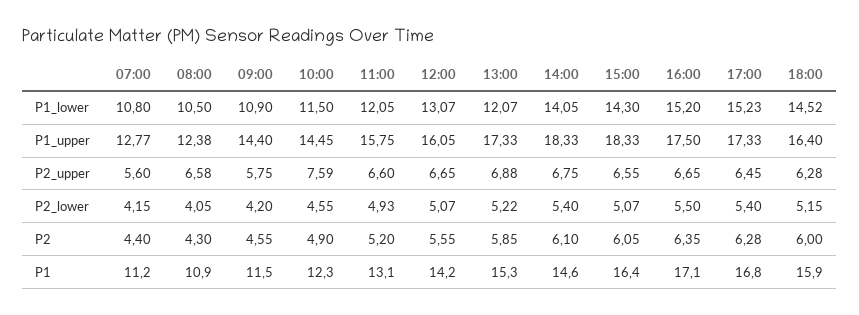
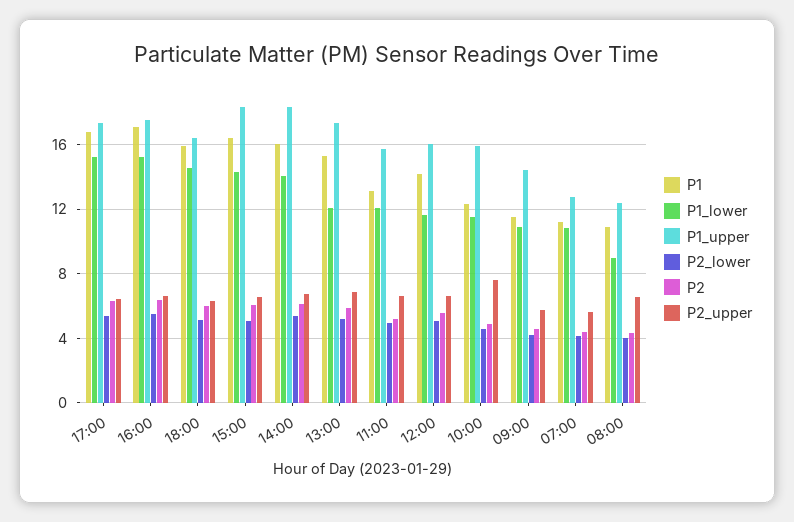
P1_lower, 08:00: 10.5 -> 9
P1_lower, 12:00: 13.07 -> 11.5
P1_upper, 10:00: 14.45 -> 16
P1, 14:00: 14.6 -> 16

